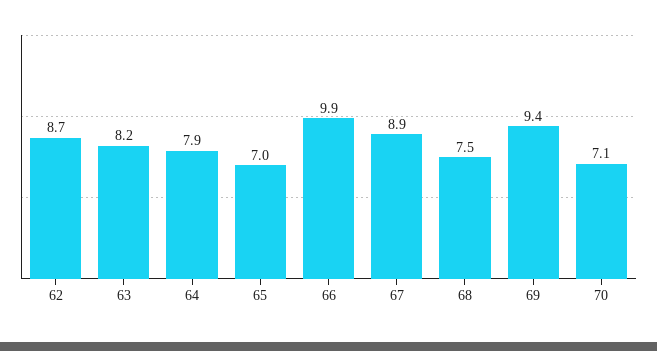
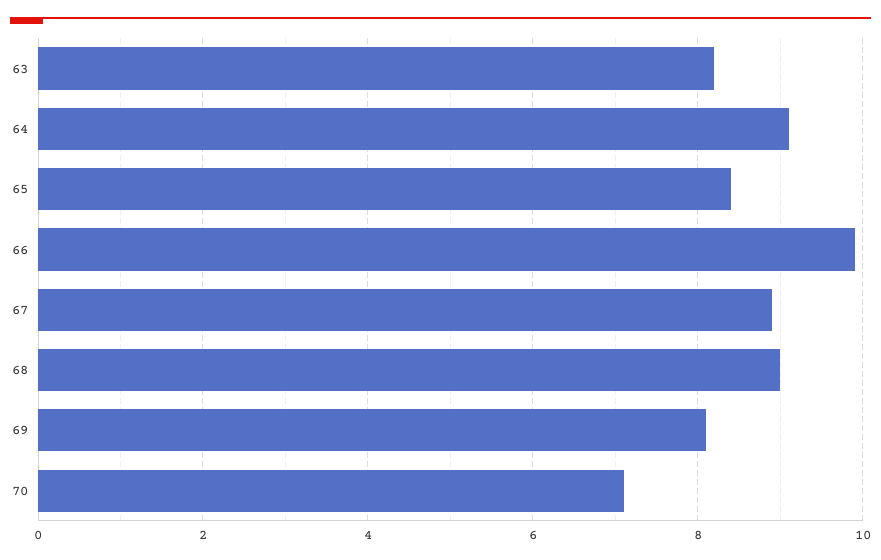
62: 8.7 -> none
64: 7.9 -> 9
65: 7 -> 8.5
68: 7.5 -> 9
69: 9.4 -> 8

